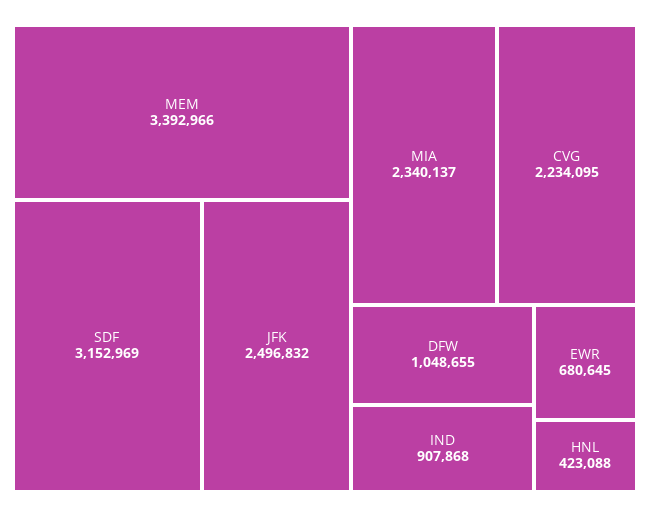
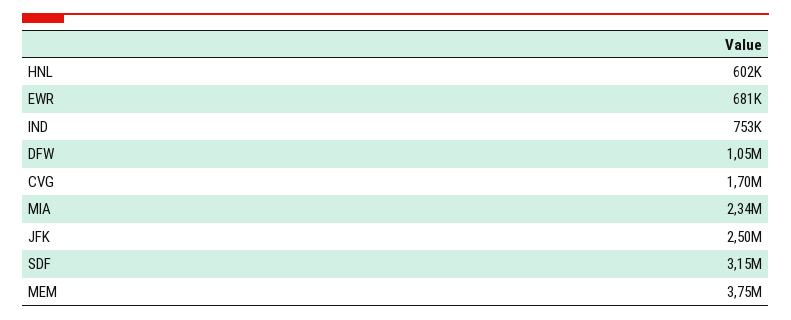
MEM: 3392966 -> 3750000
CVG: 2234095 -> 1700000
IND: 907868 -> 753000
HNL: 423088 -> 602000

